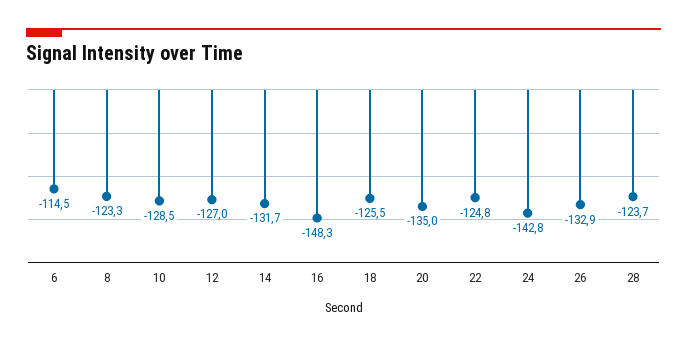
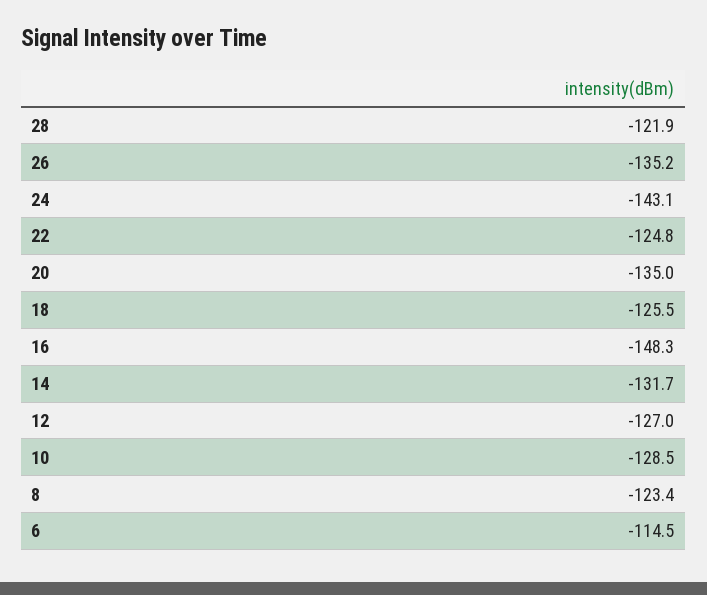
8: -123.3 -> -123.4
24: -142.8 -> -143.1
26: -132.9 -> -135.2
28: -123.7 -> -121.9

